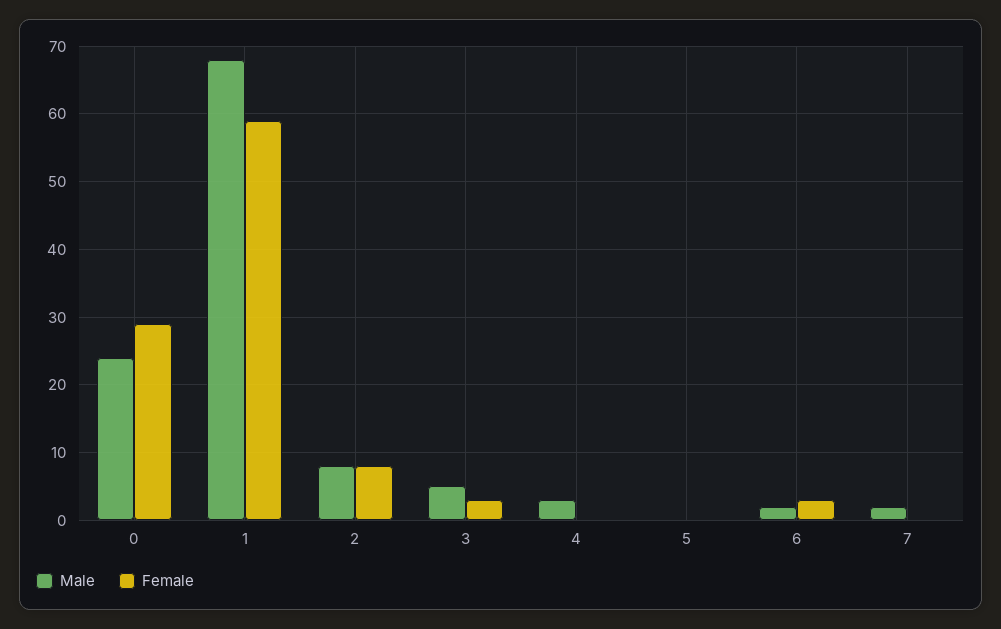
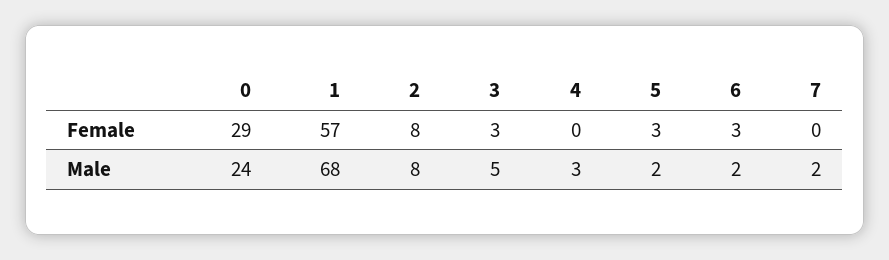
Female, 1: 59 -> 57
Male, 5: 0 -> 2
Female, 5: 0 -> 3

